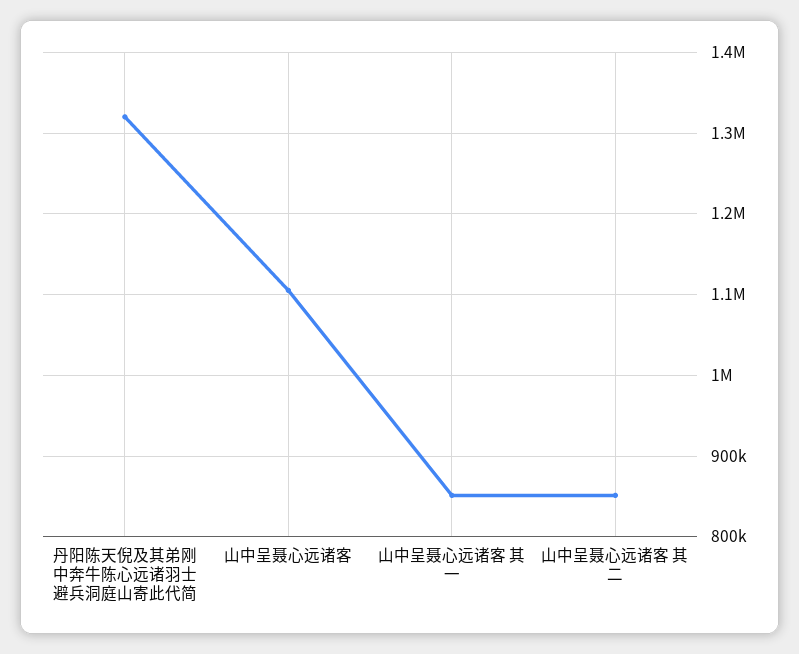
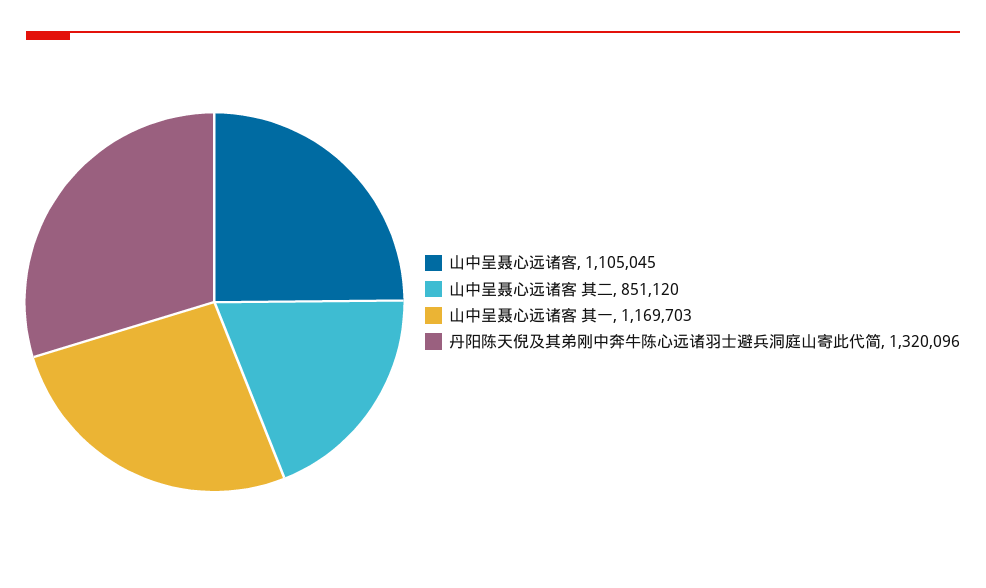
山中呈聂心远诸客 其一: 850000 -> 1169703

